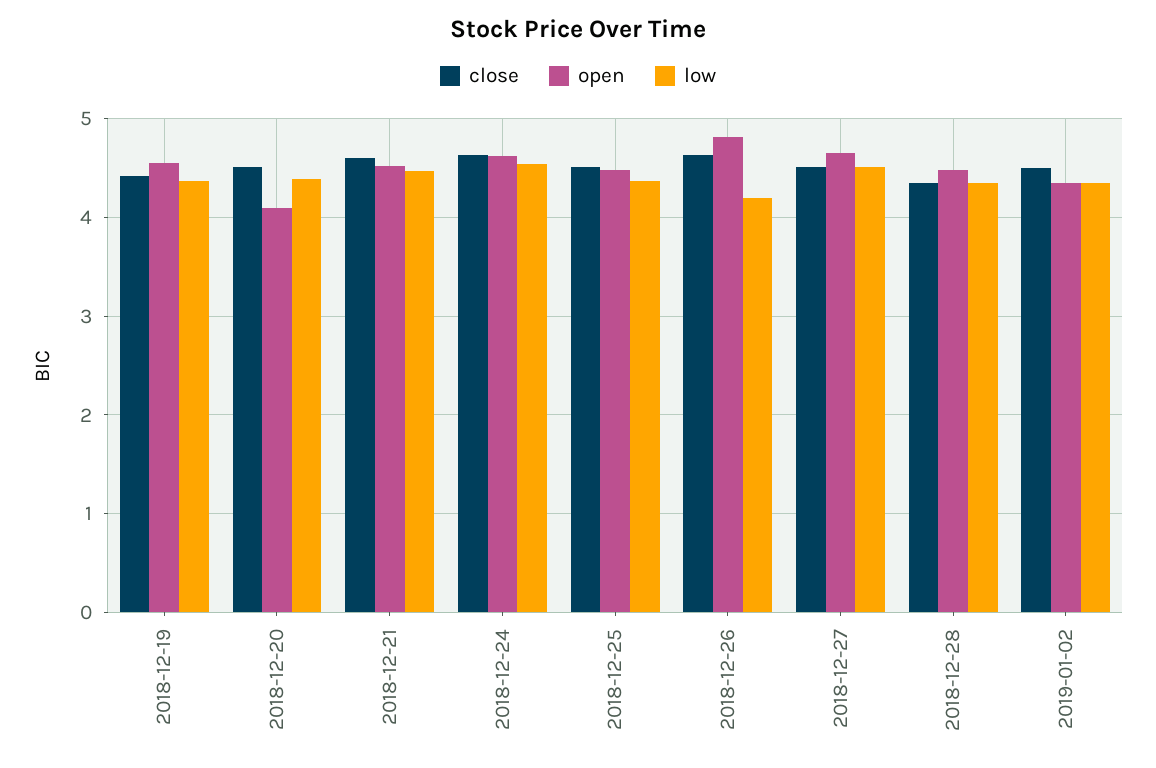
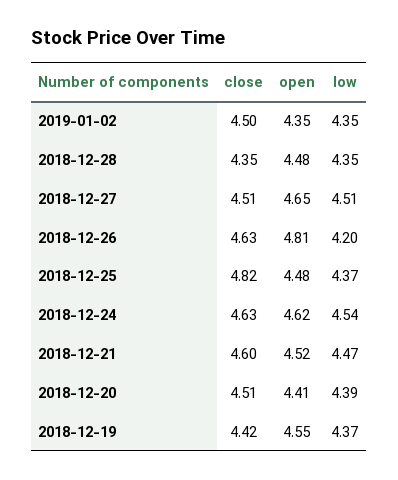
open, 2018-12-20: 4.1 -> 4.41
close, 2018-12-25: 4.5 -> 4.82

